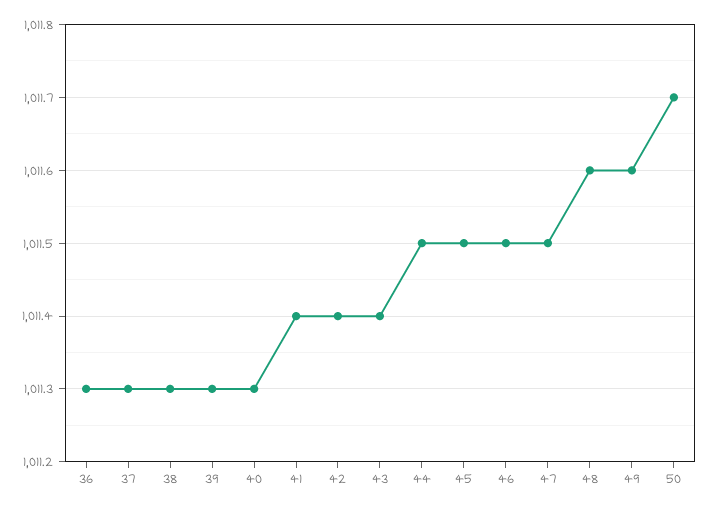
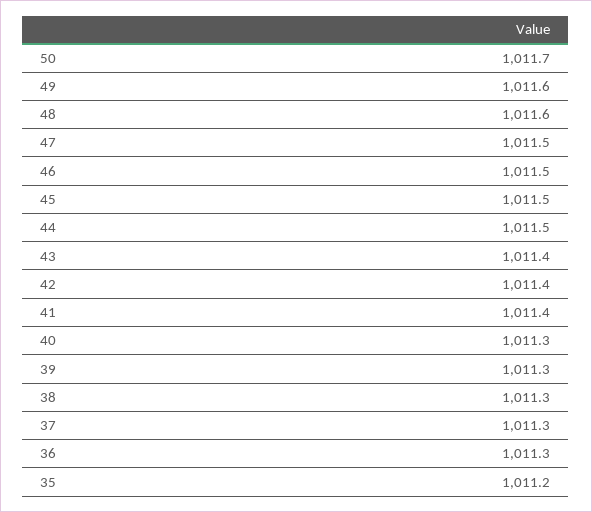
35: none -> 1011.2

